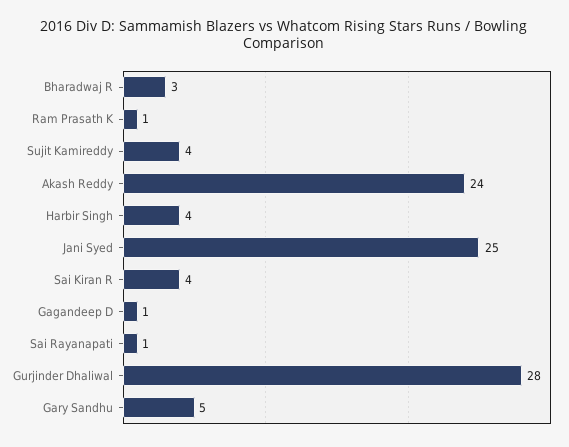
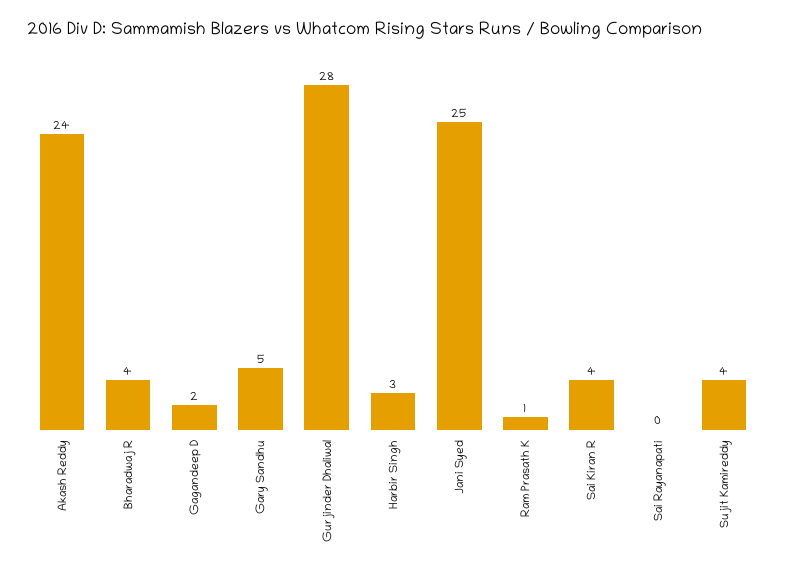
Bharadwaj R: 3 -> 4
Harbir Singh: 4 -> 3
Gagandeep D: 1 -> 2
Sai Rayanapati: 1 -> 0

